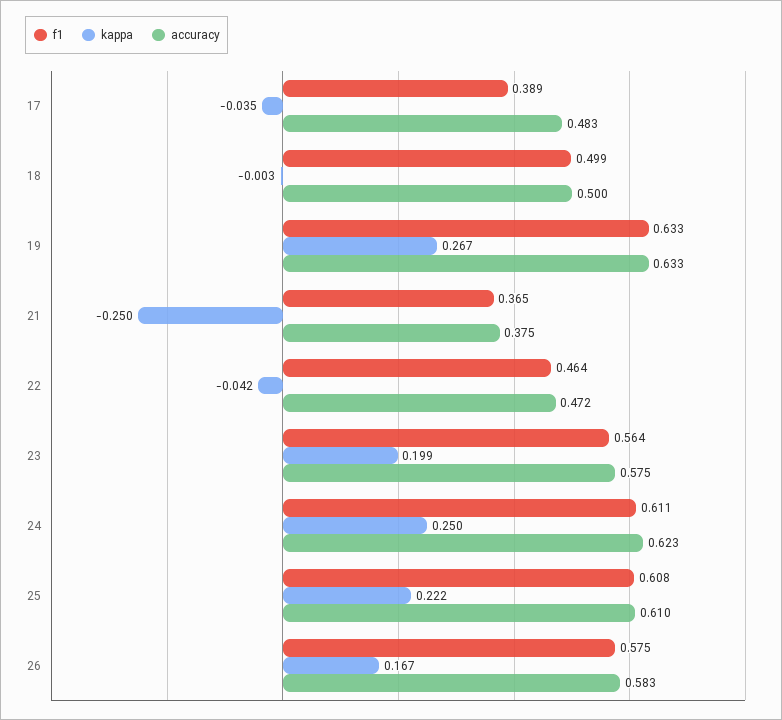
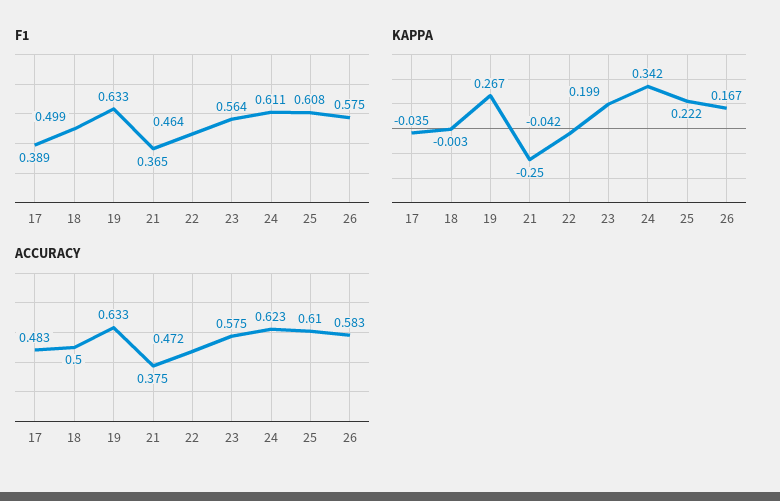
kappa, 24: 0.25 -> 0.342

